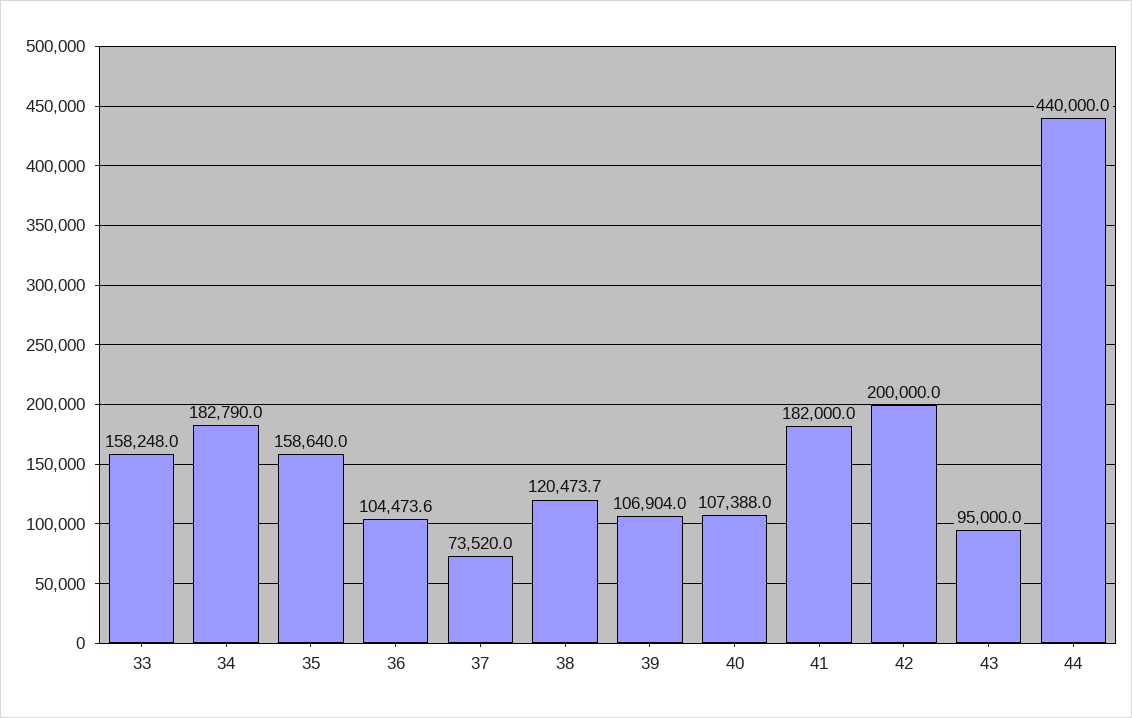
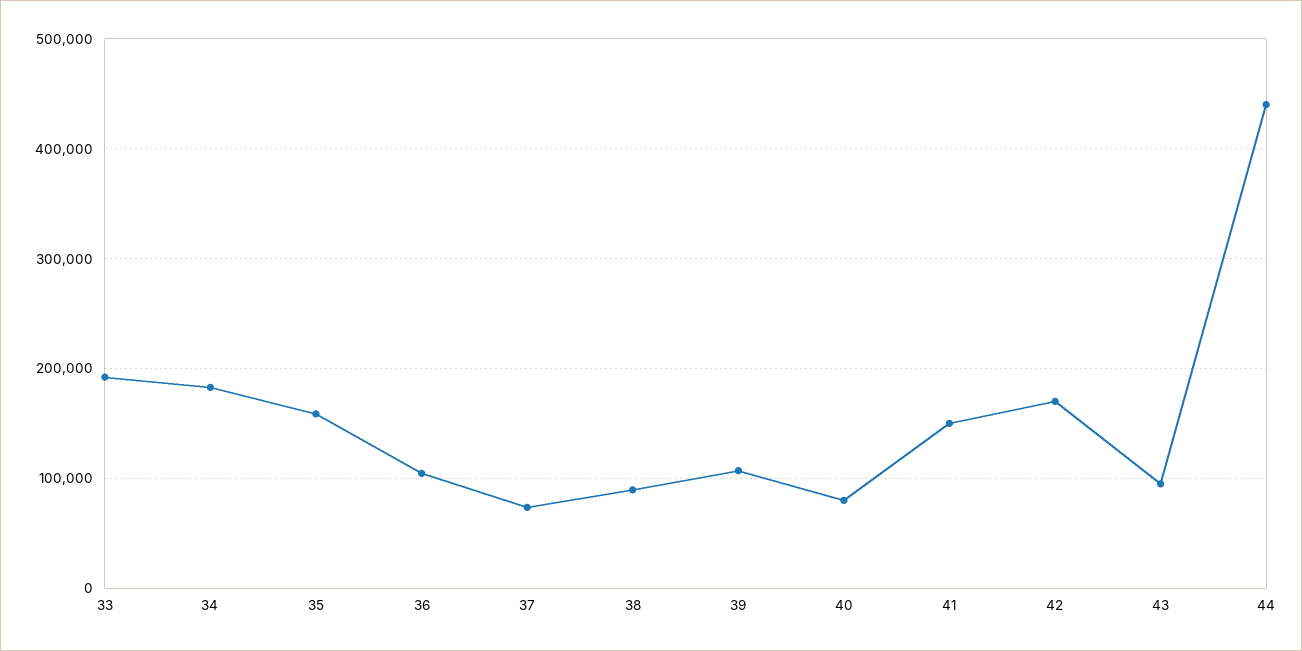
33: 158248 -> 190000
38: 120473.7 -> 90000
40: 107388 -> 80000
41: 182000 -> 150000
42: 200000 -> 170000

